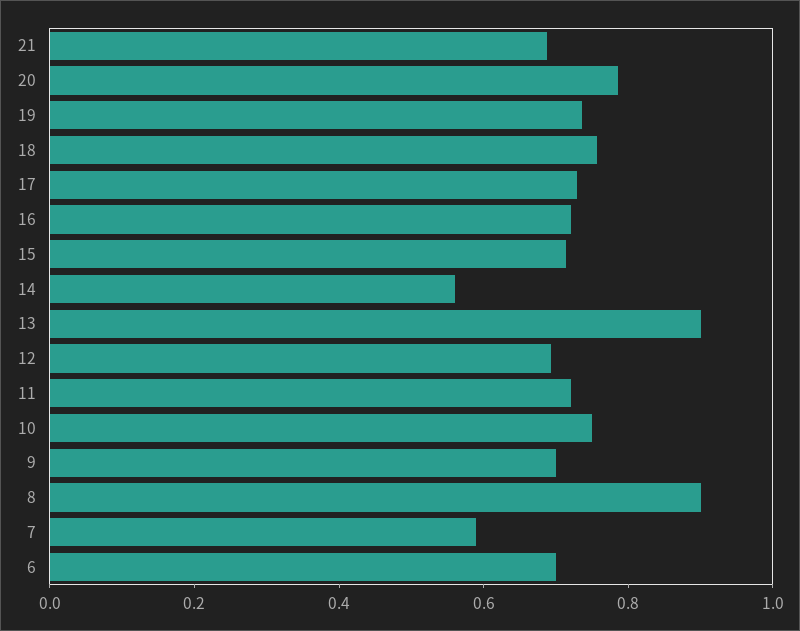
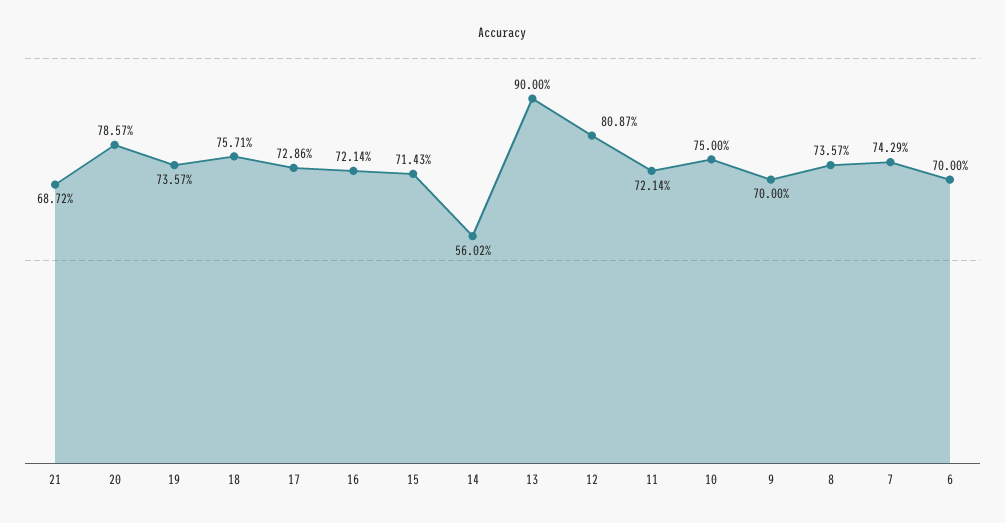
12: 0.7 -> 0.8087
8: 0.9 -> 0.7357
7: 0.6 -> 0.7429

